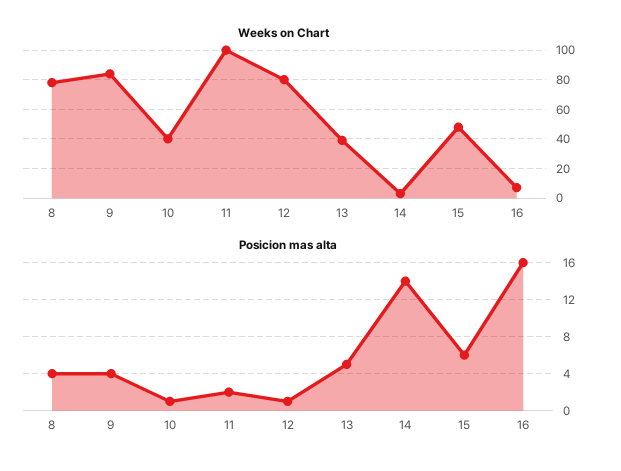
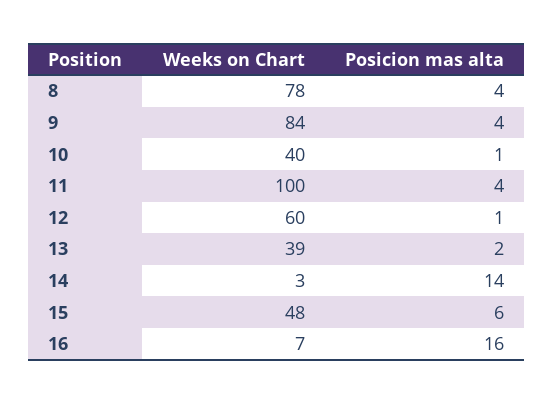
Weeks on Chart, 12: 80 -> 60
Posicion mas alta, 11: 2 -> 4
Posicion mas alta, 13: 5 -> 2

